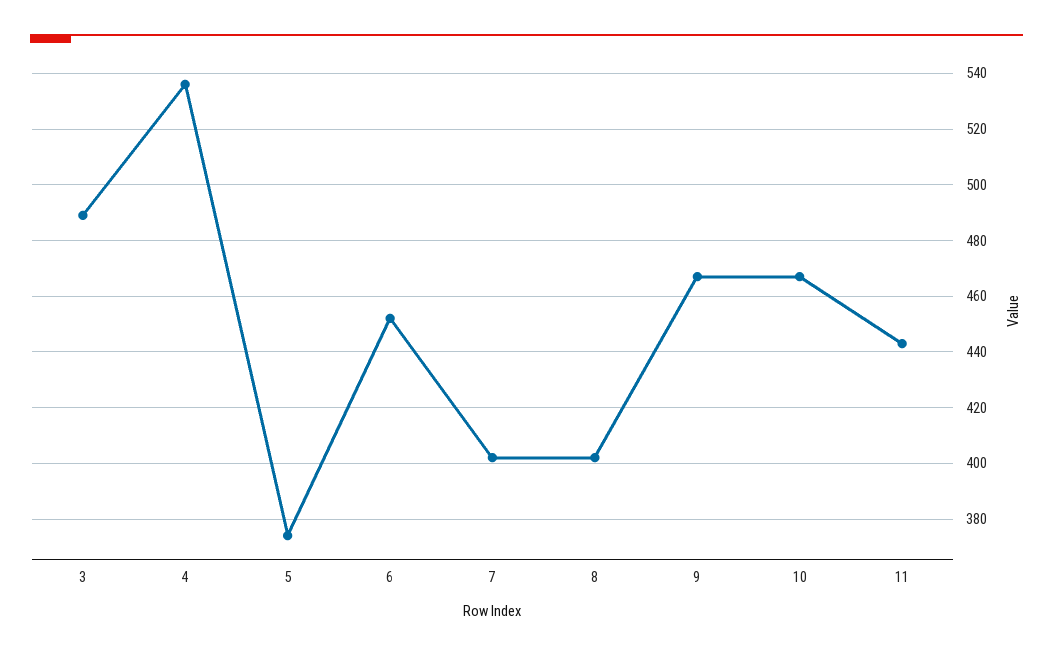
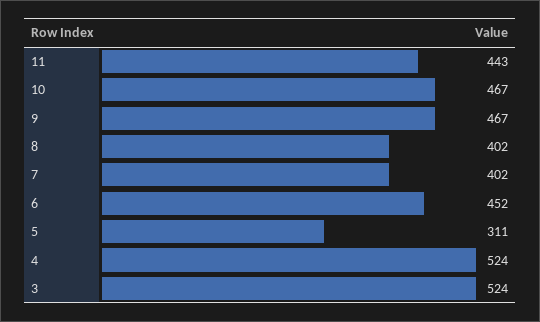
3: 490 -> 524
4: 535 -> 524
5: 375 -> 311

